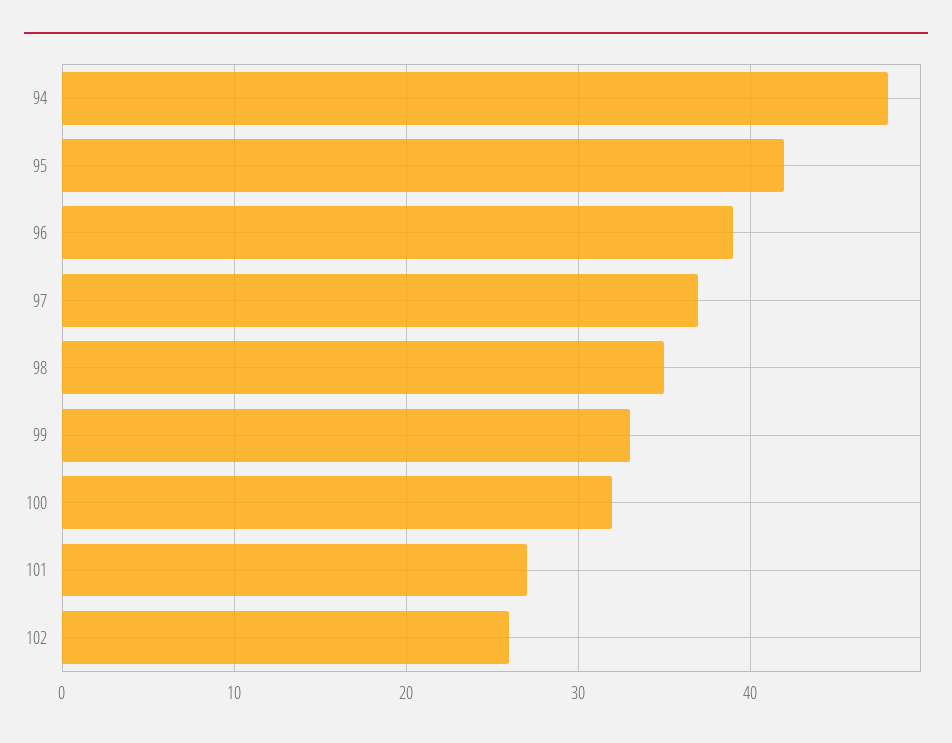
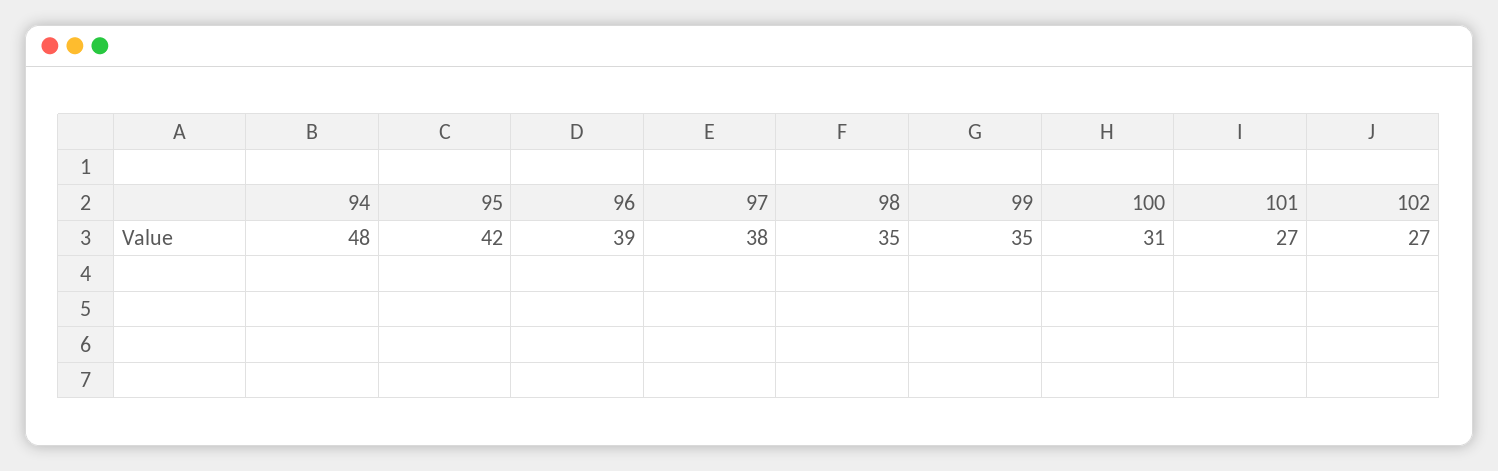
97: 37 -> 38
99: 33 -> 35
100: 32 -> 31
102: 26 -> 27

